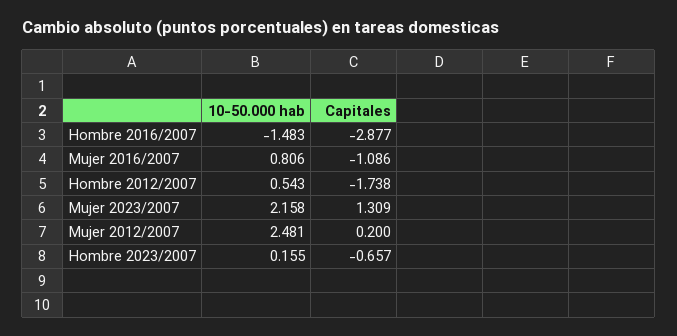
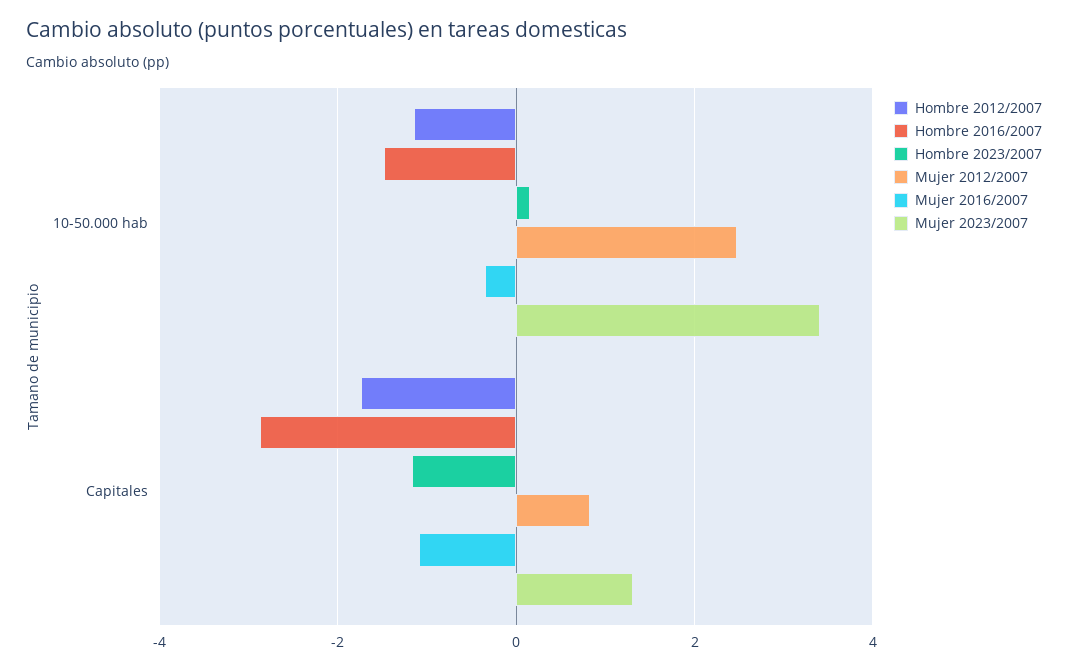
Mujer 2016/2007, 10-50.000 hab: 0.806 -> -0.4
Hombre 2012/2007, 10-50.000 hab: 0.543 -> -1.2
Mujer 2023/2007, 10-50.000 hab: 2.158 -> 3.4
Mujer 2012/2007, Capitales: 0.2 -> 0.8
Hombre 2023/2007, Capitales: -0.657 -> -1.2

